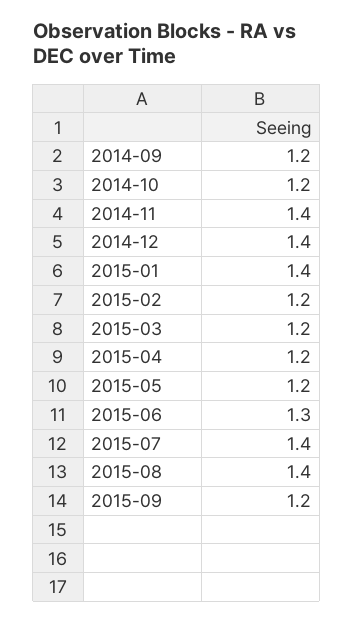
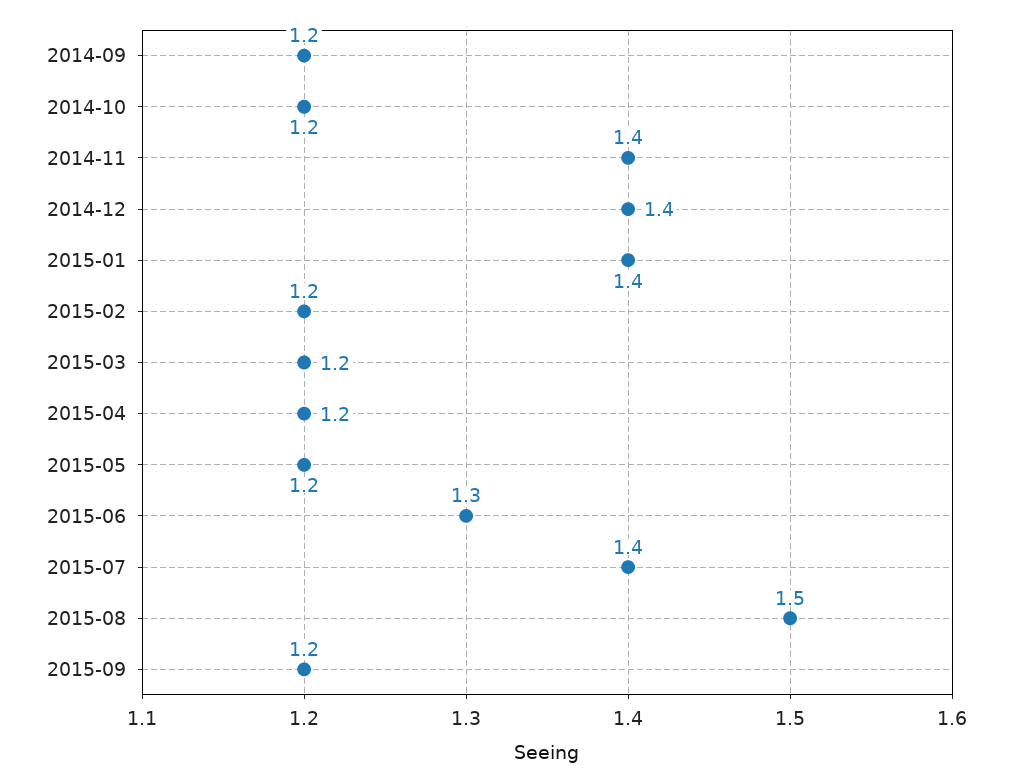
2015-08: 1.4 -> 1.5

